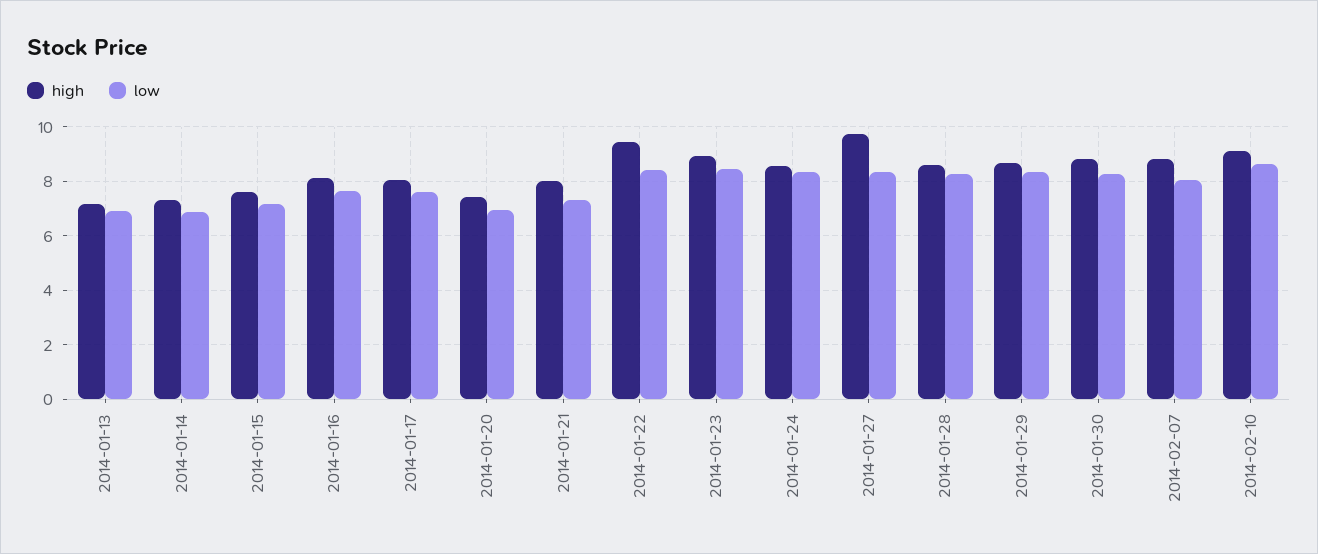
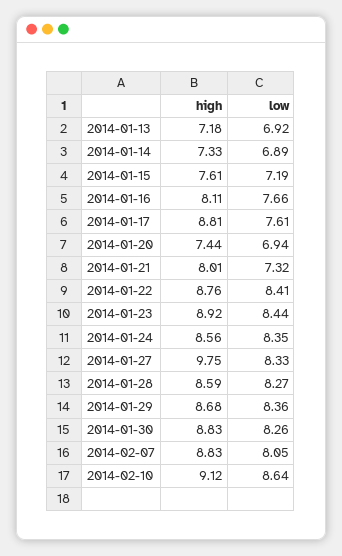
high, 2014-01-17: 8 -> 8.81
high, 2014-01-22: 9.5 -> 8.76

